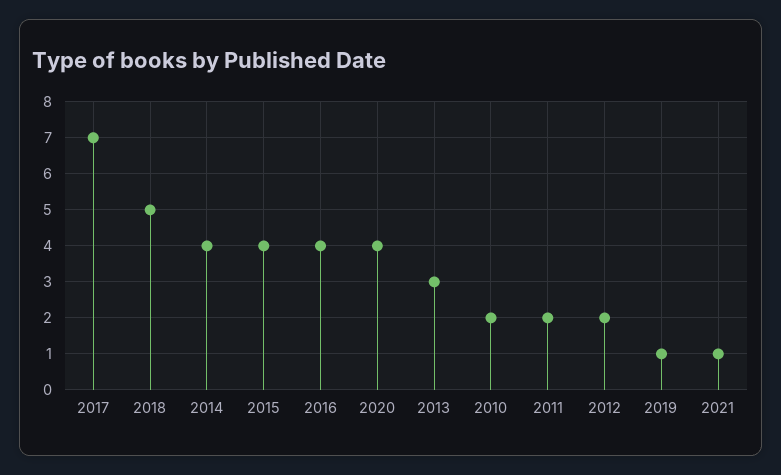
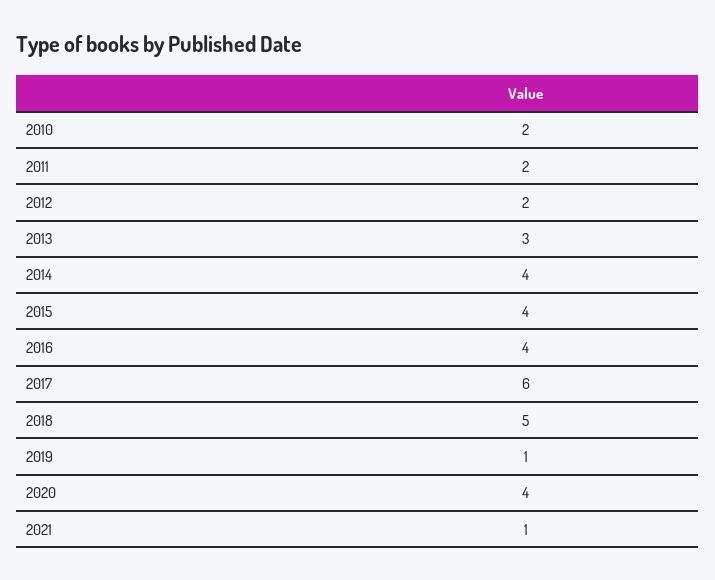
2017: 7 -> 6

